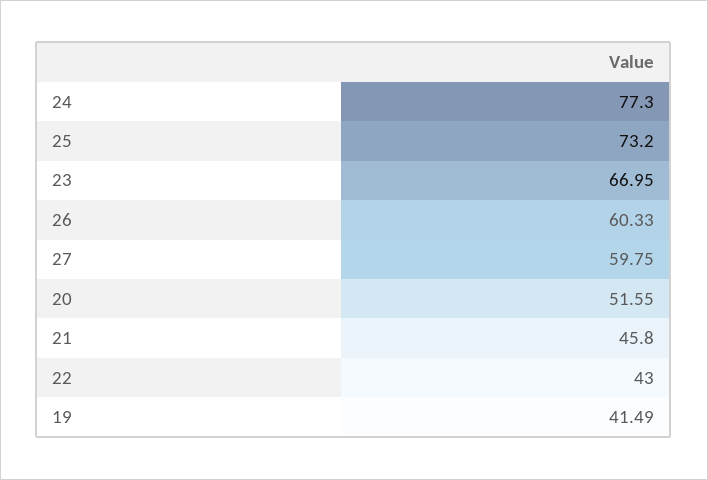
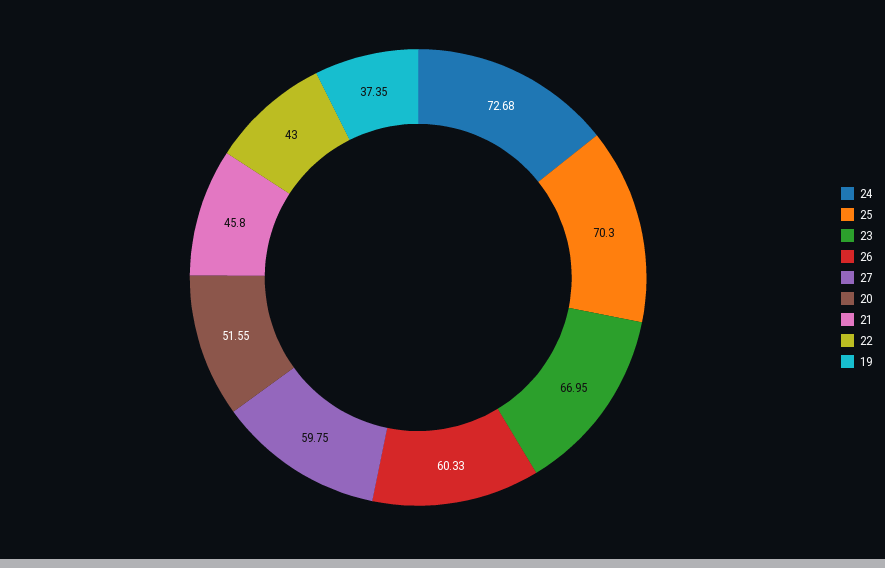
24: 77.3 -> 72.68
25: 73.2 -> 70.3
19: 41.49 -> 37.35

